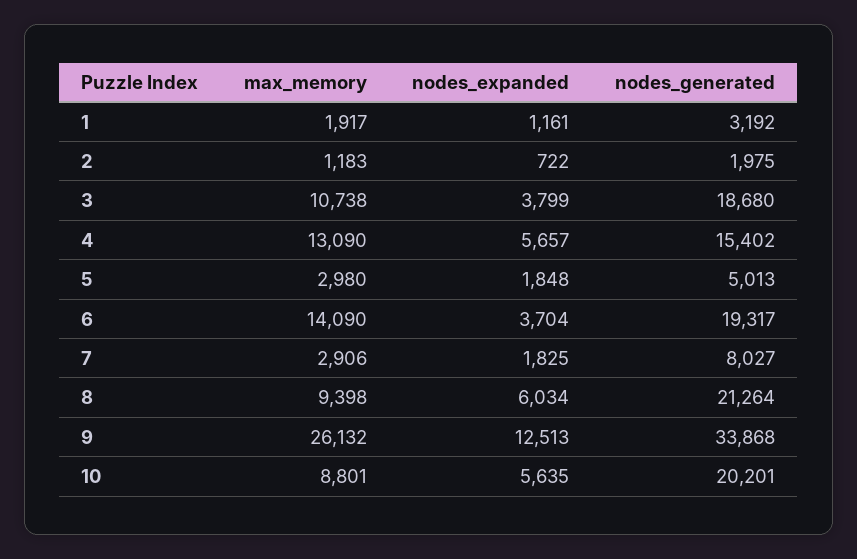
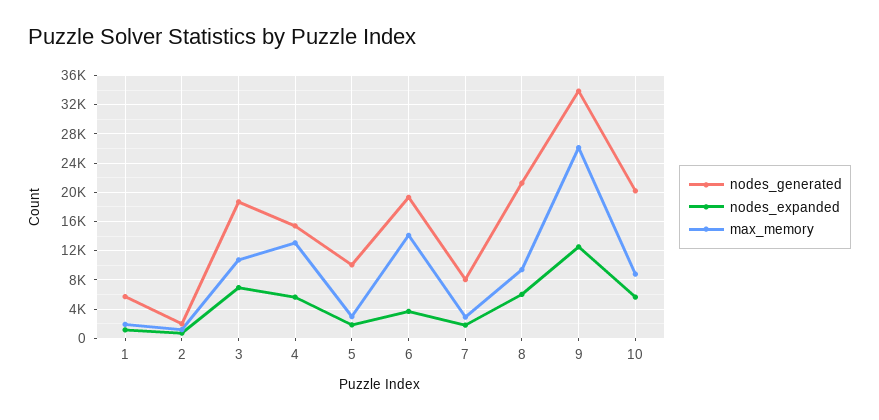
nodes_generated, 1: 3192 -> 6000
nodes_expanded, 3: 3799 -> 7000
nodes_generated, 5: 5013 -> 10000

